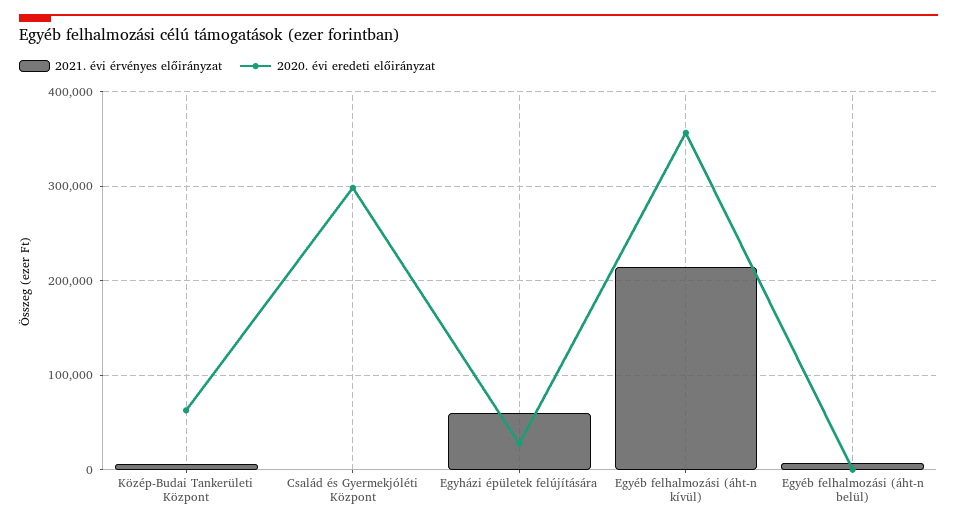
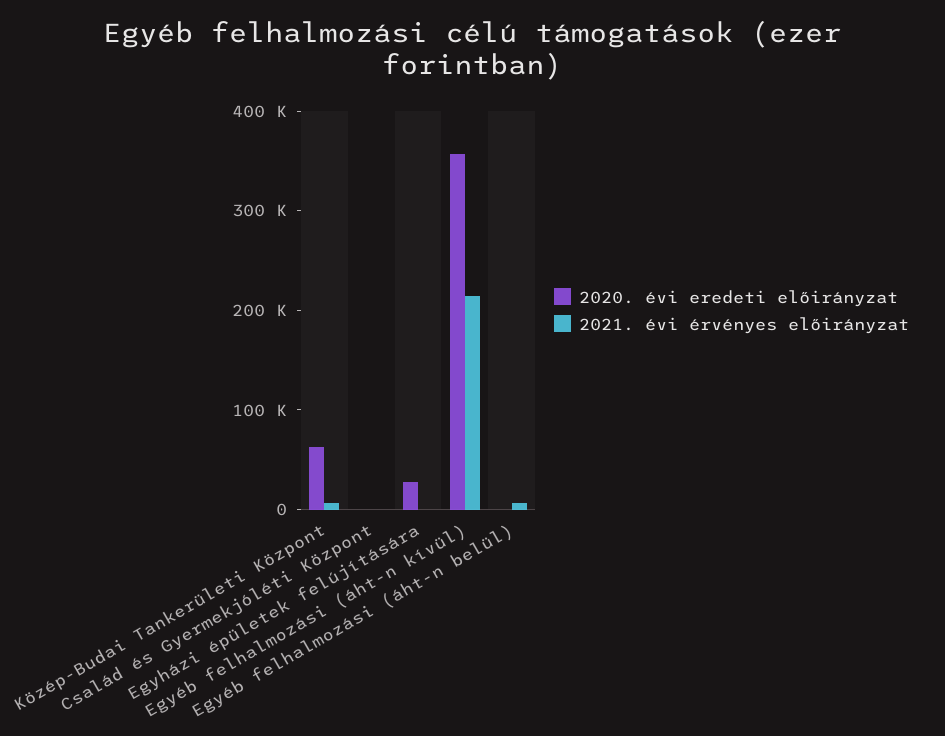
2020. évi eredeti előirányzat, Család és Gyermekjóléti Központ: 300000 -> 0
2021. évi érvényes előirányzat, Egyházi épületek felújítására: 60000 -> 0

